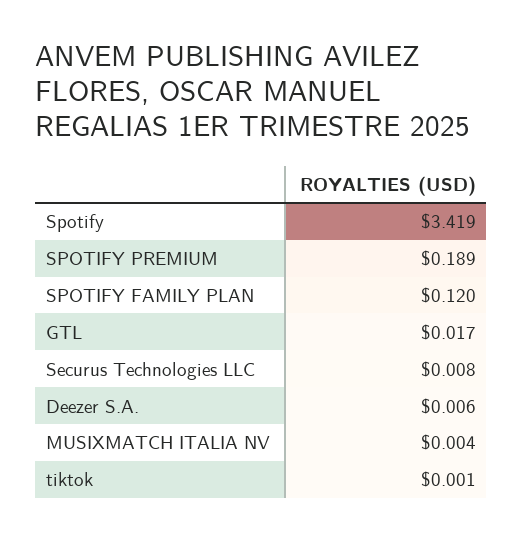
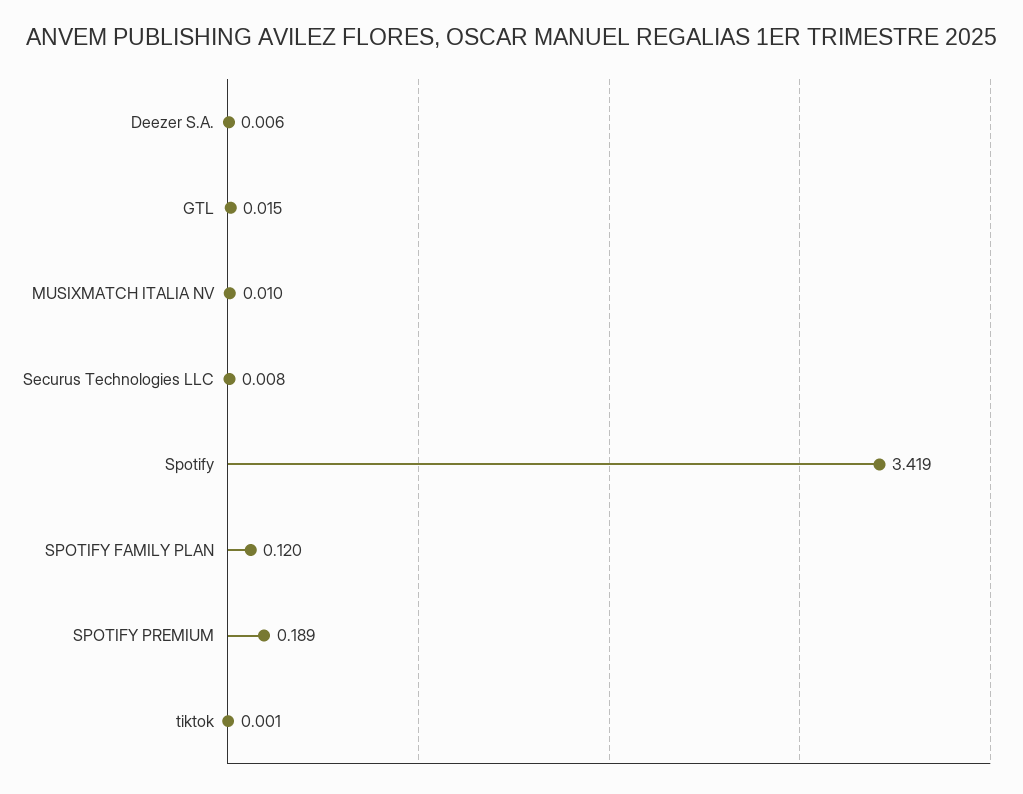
GTL: 0.017 -> 0.015
MUSIXMATCH ITALIA NV: 0.004 -> 0.01

